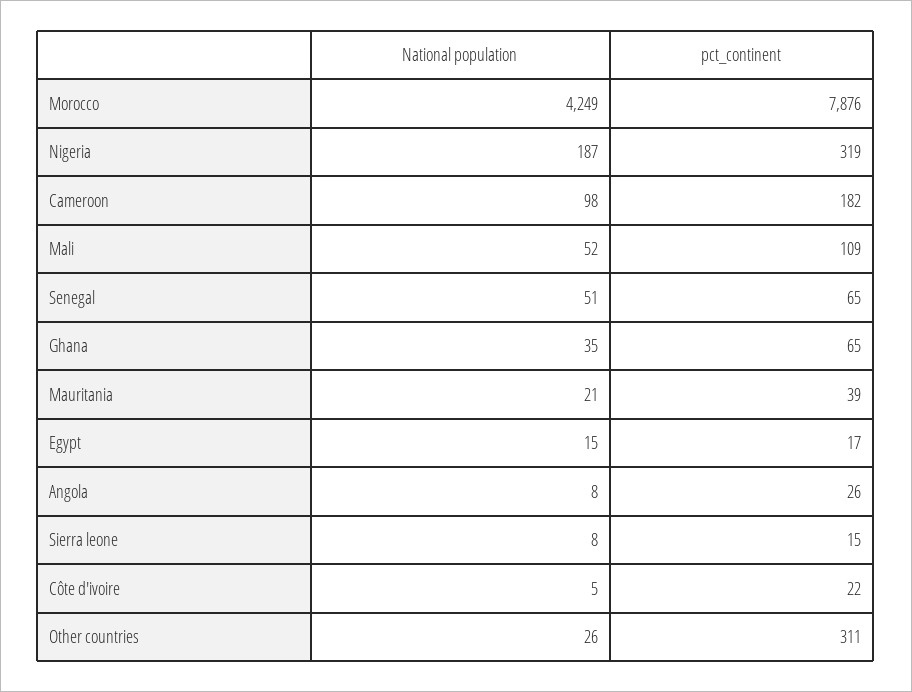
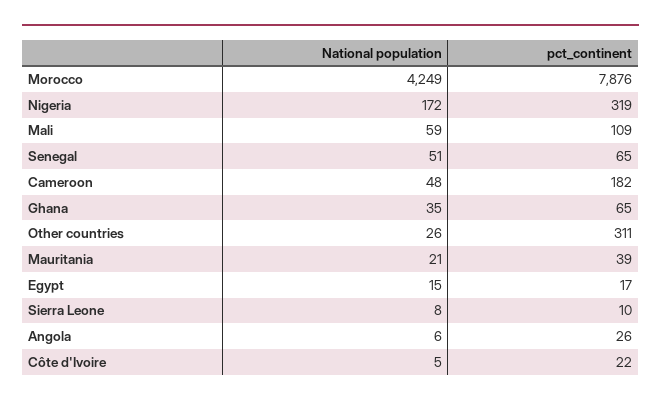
National population, Nigeria: 187 -> 172
National population, Cameroon: 98 -> 48
National population, Mali: 52 -> 59
National population, Angola: 8 -> 6
pct_continent, Sierra leone: 15 -> 10

